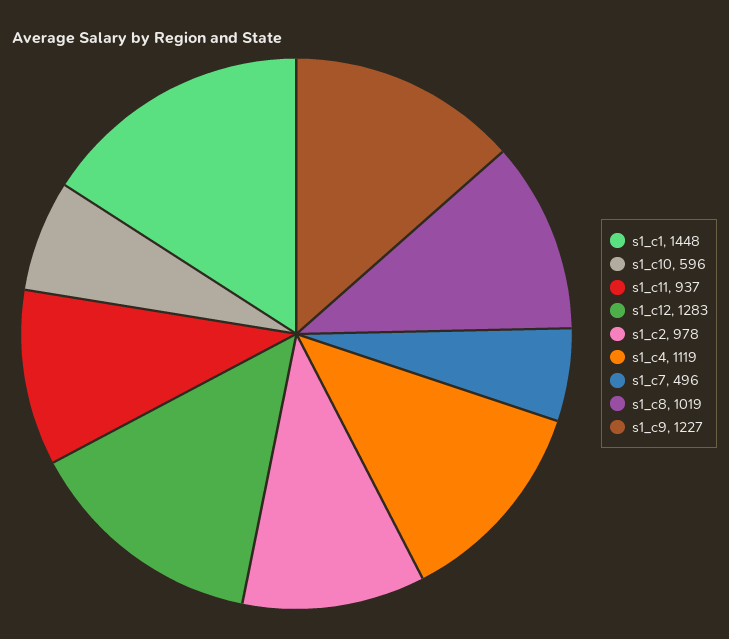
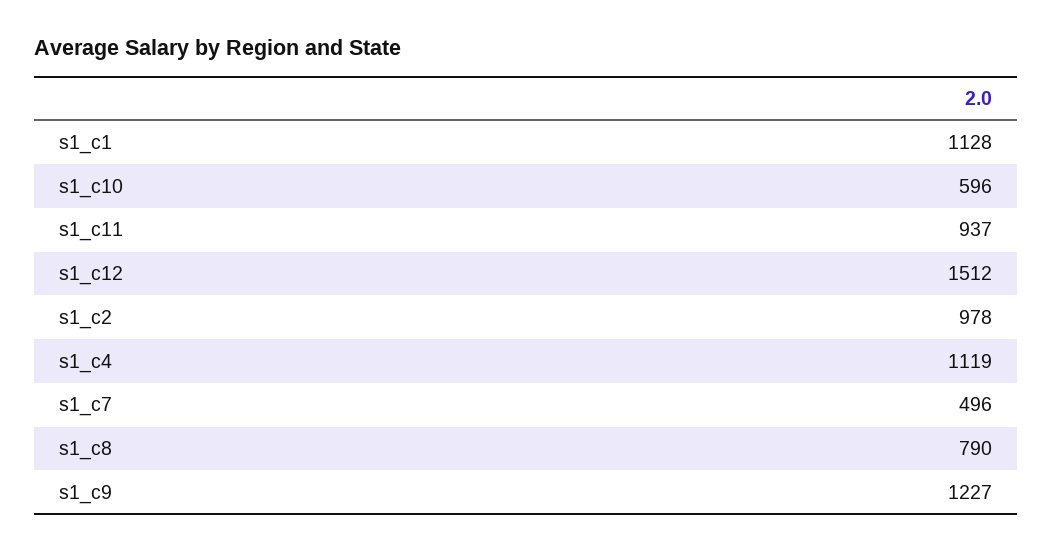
s1_c1: 1448 -> 1128
s1_c12: 1283 -> 1512
s1_c8: 1019 -> 790

